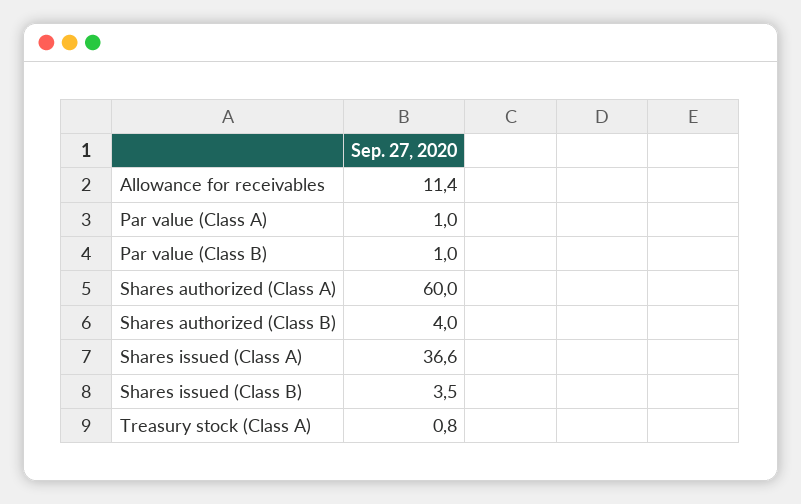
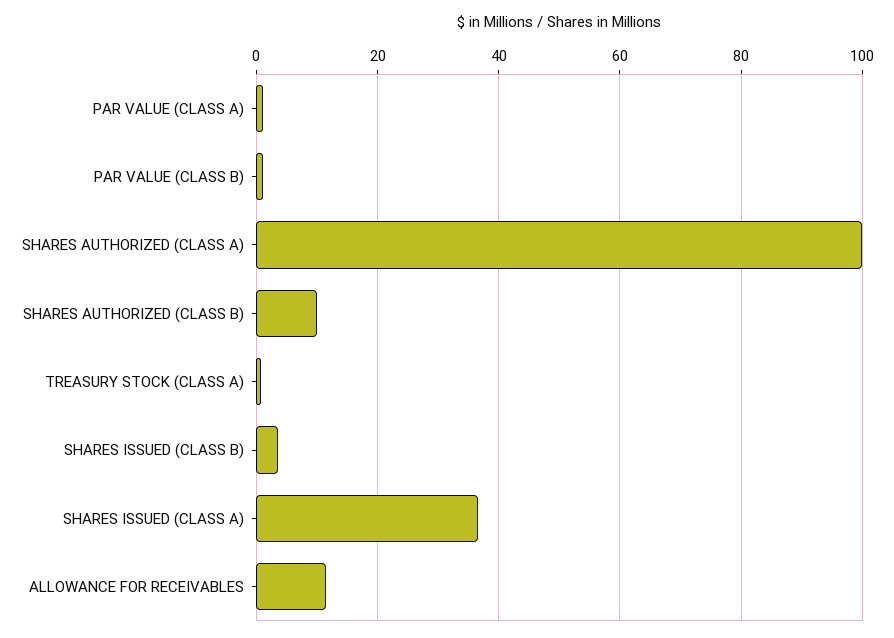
Shares authorized (Class A): 60 -> 100
Shares authorized (Class B): 4 -> 10

